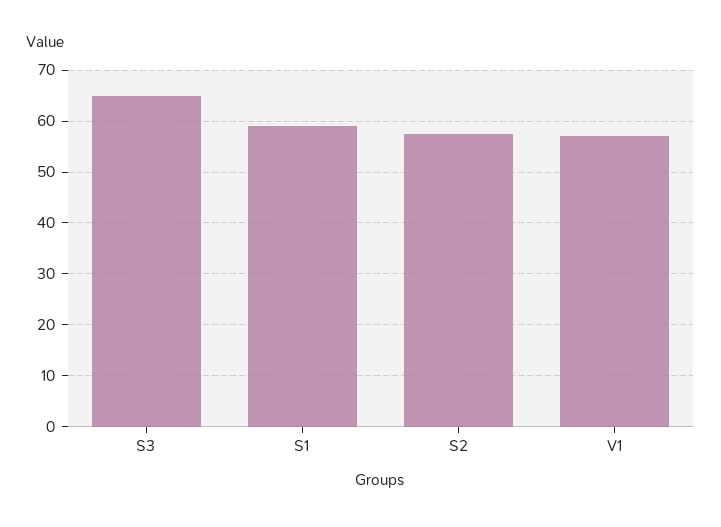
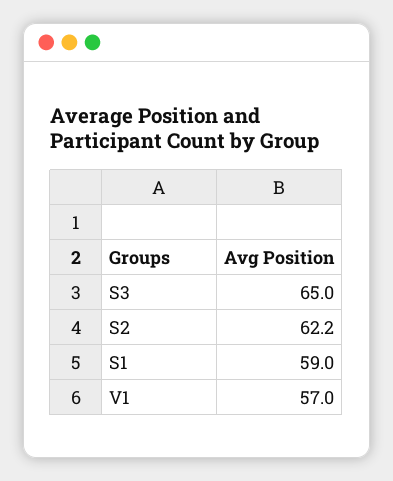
S2: 58 -> 62.2

